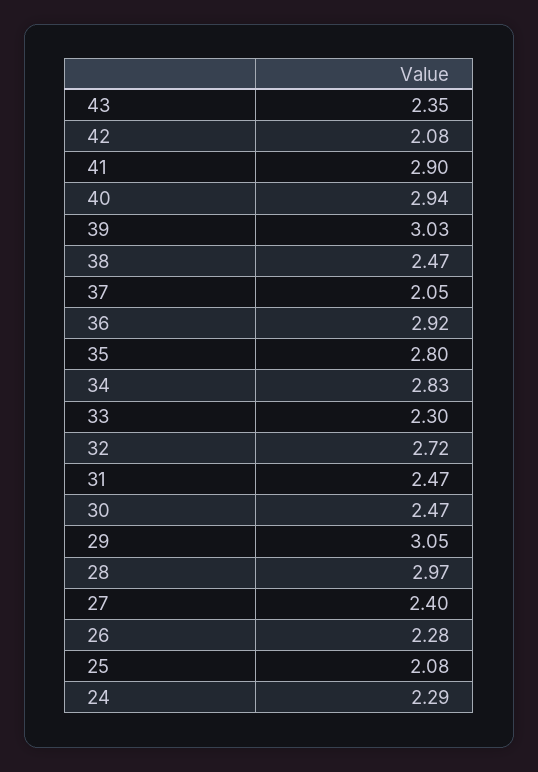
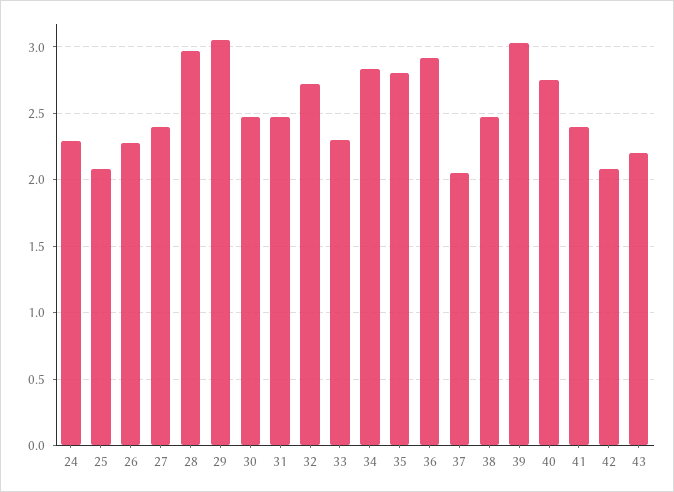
43: 2.35 -> 2.2
41: 2.9 -> 2.4
40: 2.94 -> 2.75

